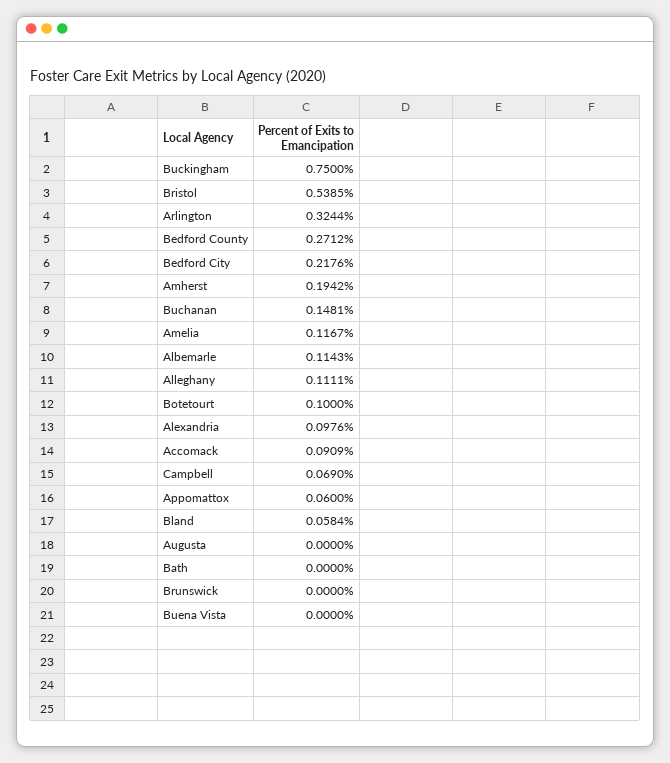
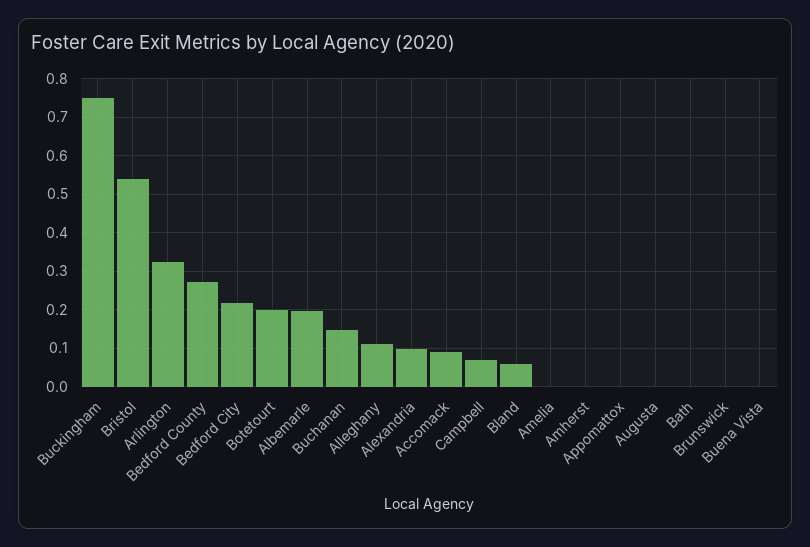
Amherst: 0.1942 -> 0
Amelia: 0.1167 -> 0
Albemarle: 0.1143 -> 0.2
Botetourt: 0.1 -> 0.2
Appomattox: 0.06 -> 0

